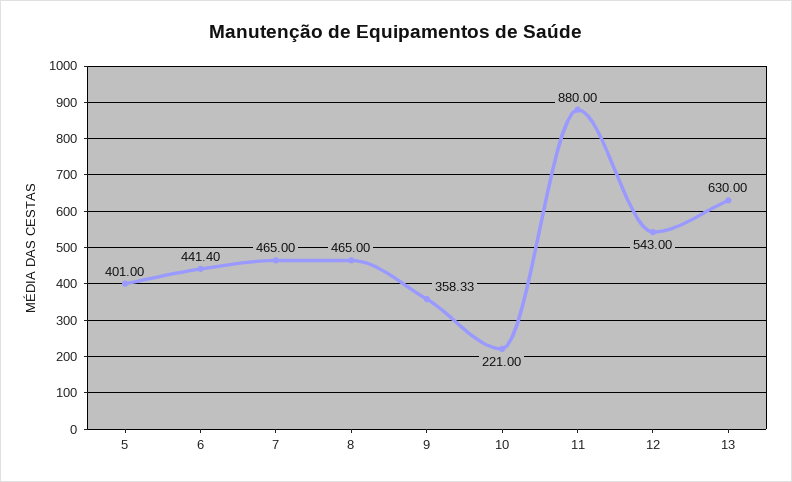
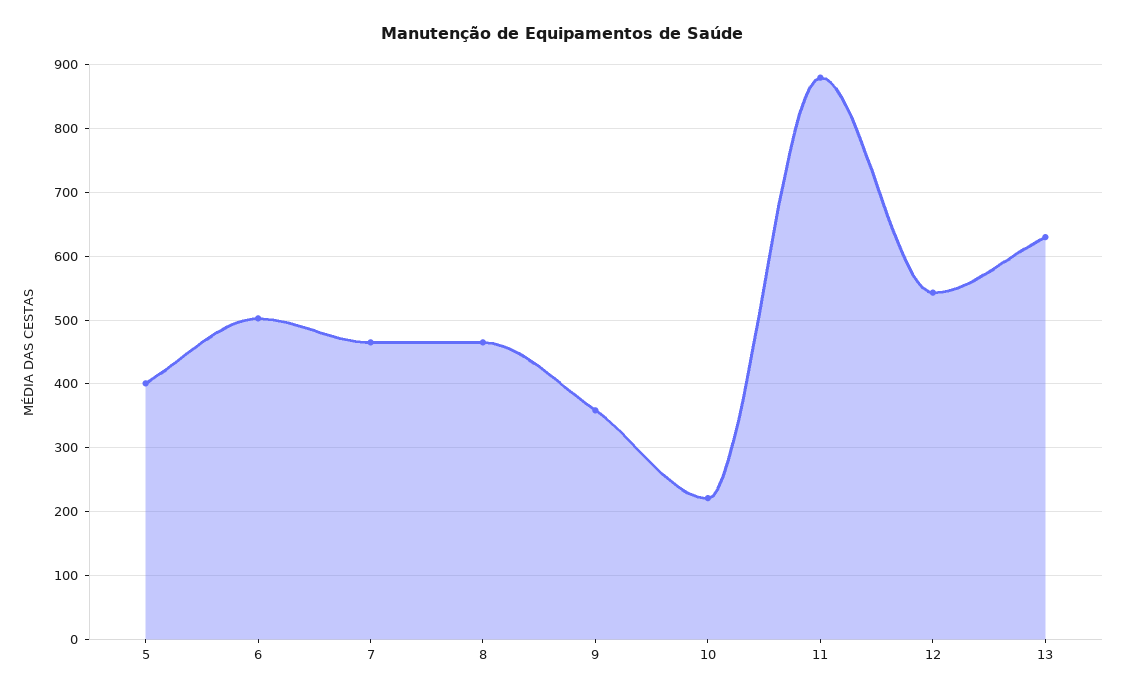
6: 441.4 -> 500

